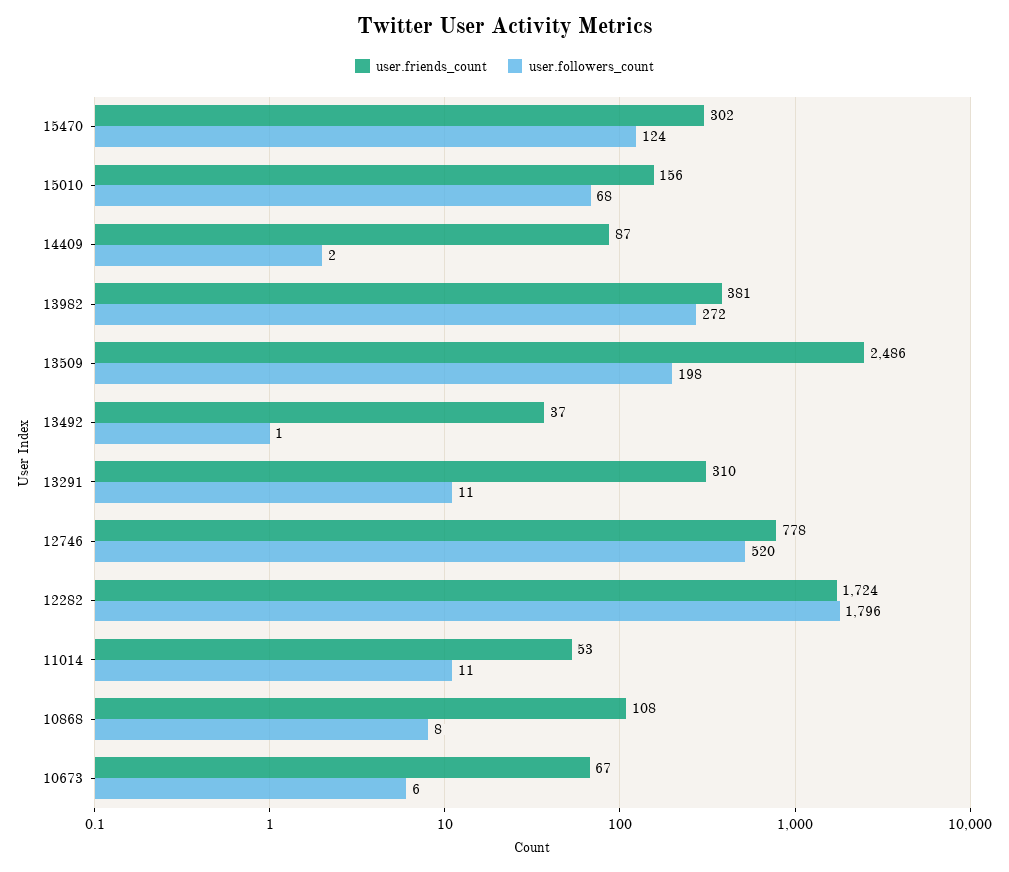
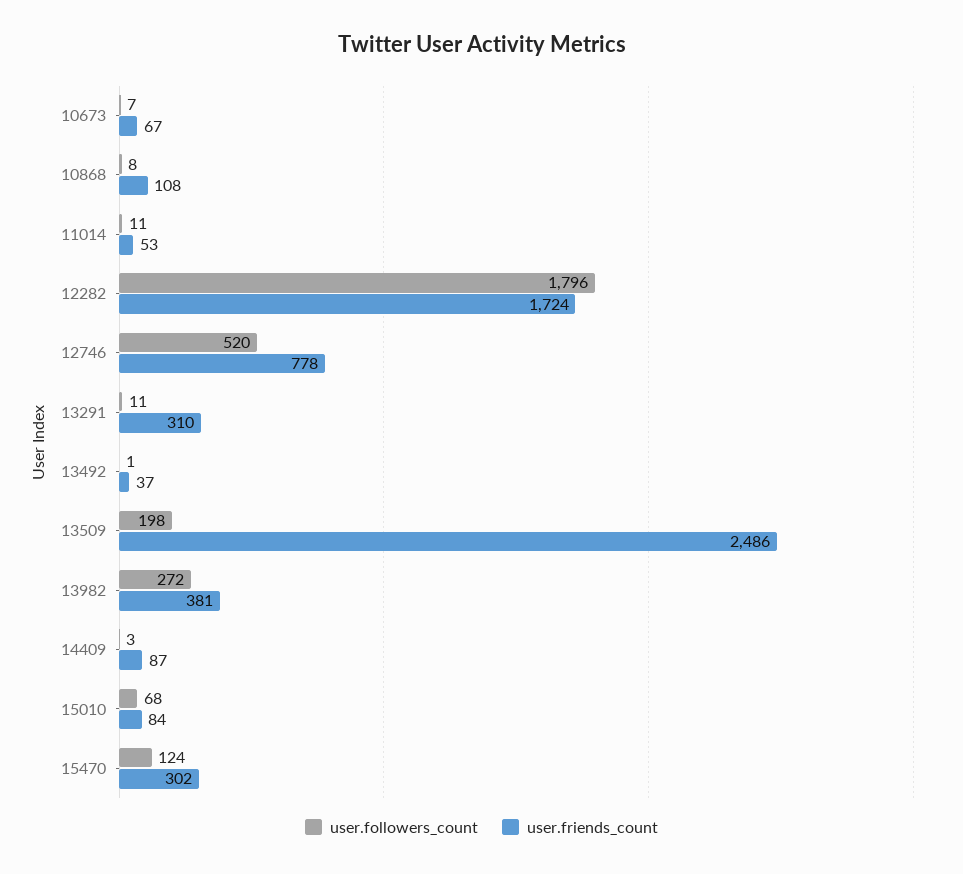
user.friends_count, 15010: 156 -> 84
user.followers_count, 14409: 2 -> 3
user.followers_count, 10673: 6 -> 7

